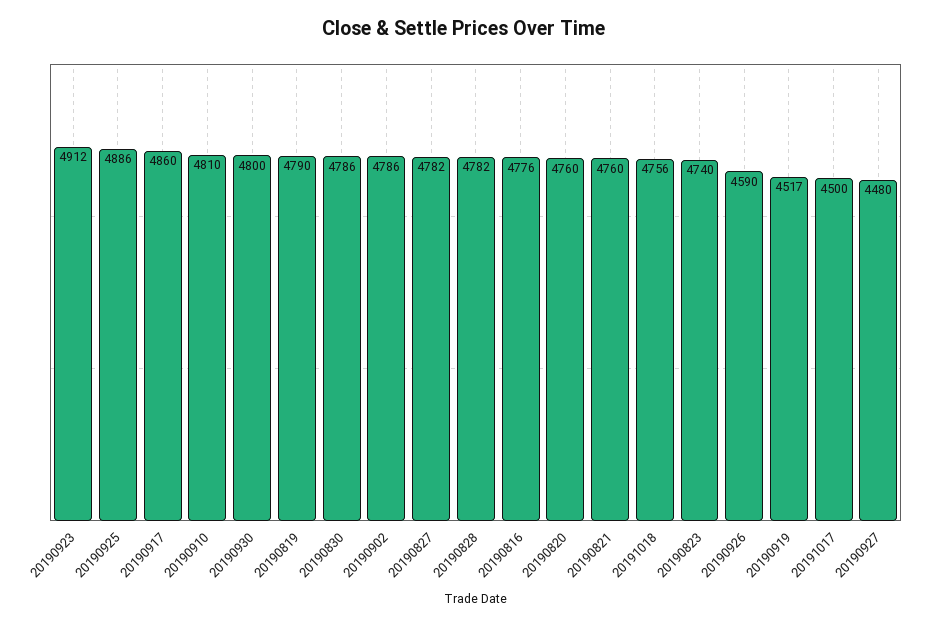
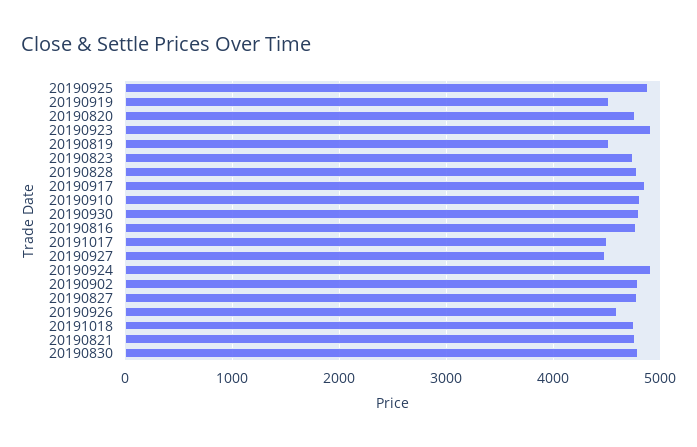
20190819: 4790 -> 4500
20190924: none -> 4900

